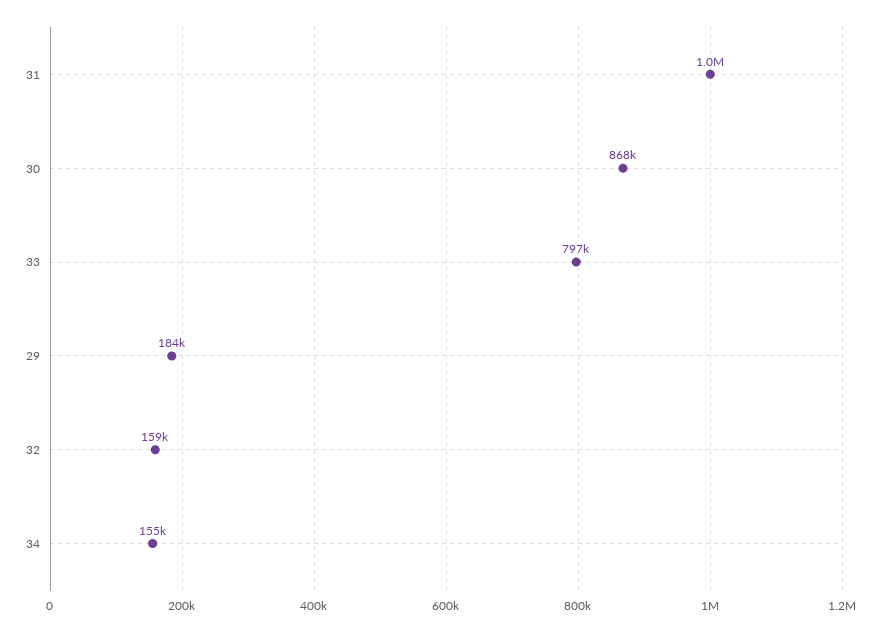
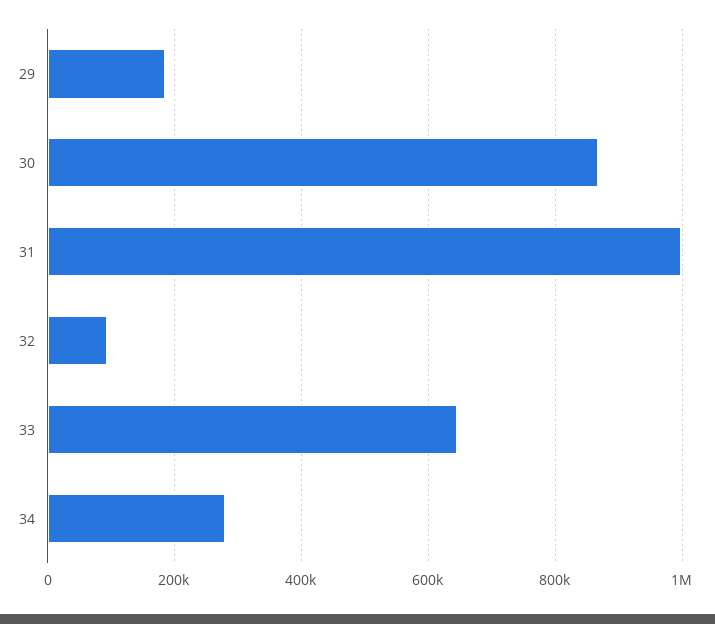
33: 797000 -> 640000
32: 159000 -> 100000
34: 155000 -> 280000

